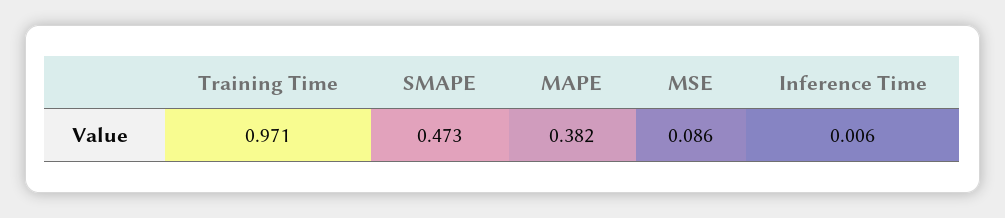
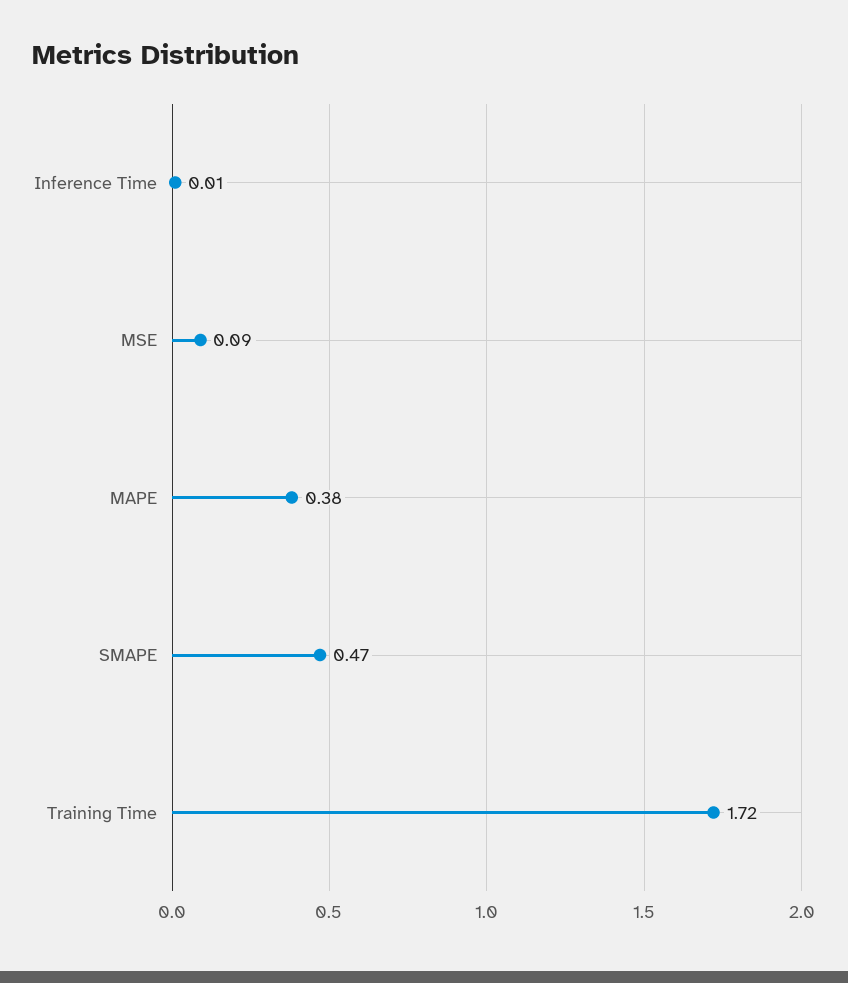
Training Time: 0.971 -> 1.72

